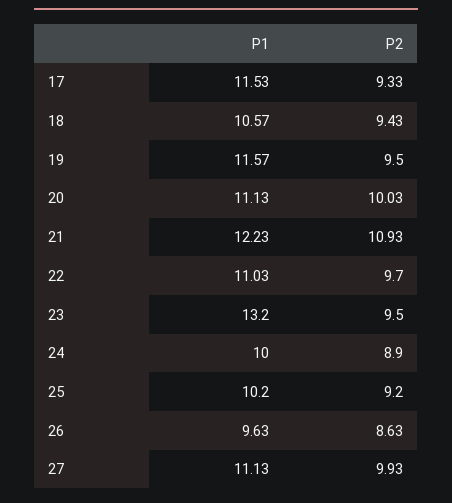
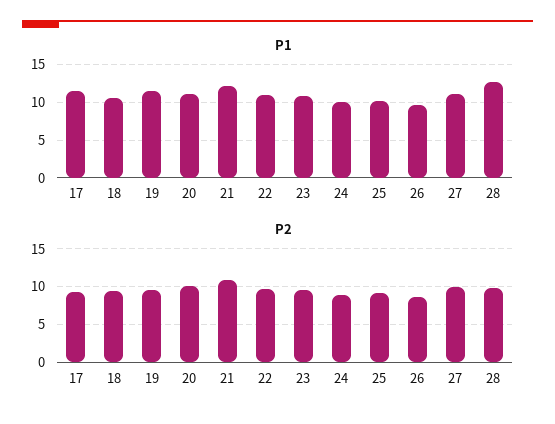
P1, 23: 13.2 -> 11
P1, 28: none -> 13
P2, 28: none -> 10

